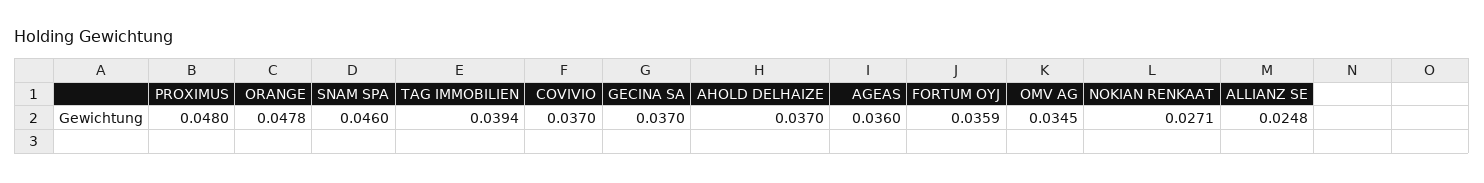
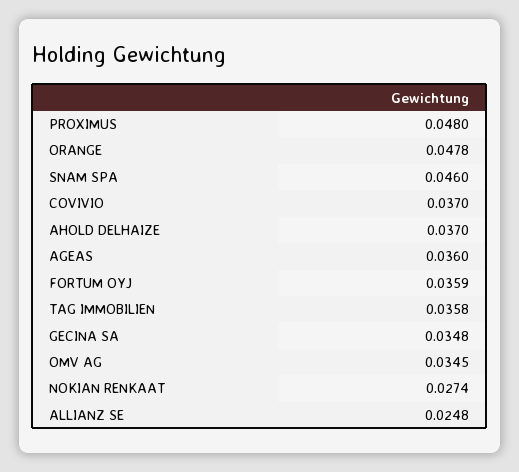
TAG IMMOBILIEN: 0.0394 -> 0.0358
GECINA SA: 0.037 -> 0.0348
NOKIAN RENKAAT: 0.0271 -> 0.0274

